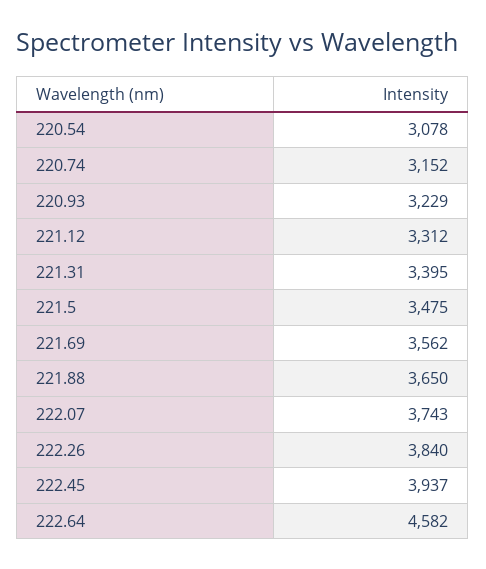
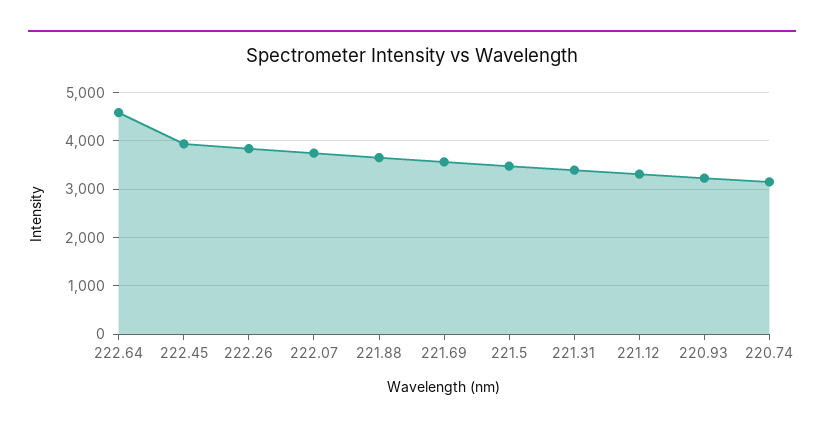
220.54: 3078 -> none

